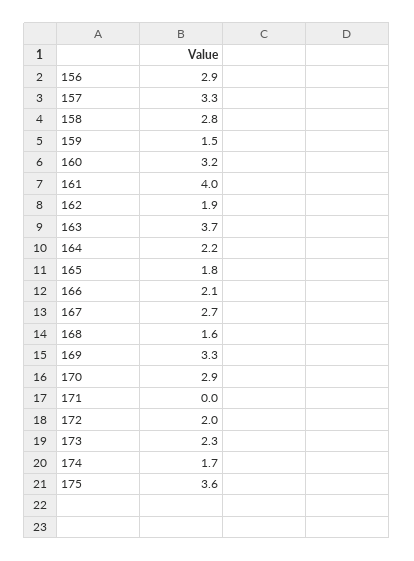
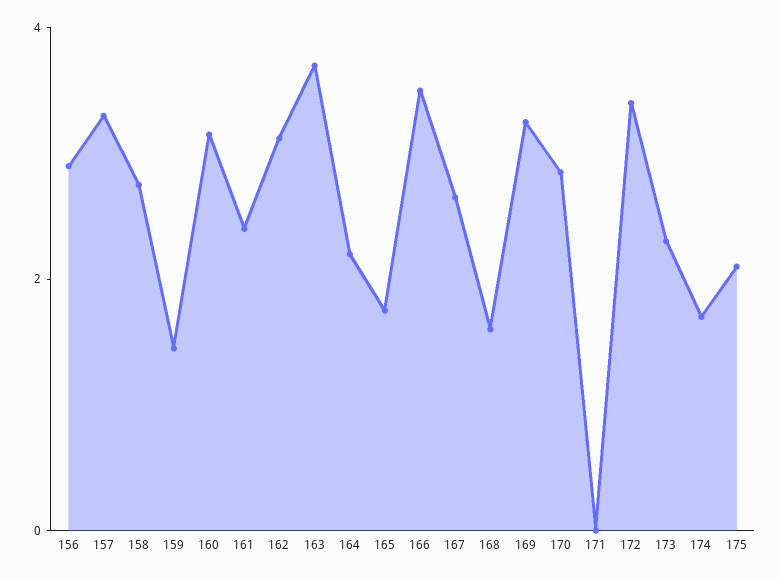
161: 4 -> 2.5
162: 1.9 -> 3
166: 2.1 -> 3.5
172: 2 -> 3.5
175: 3.6 -> 2

